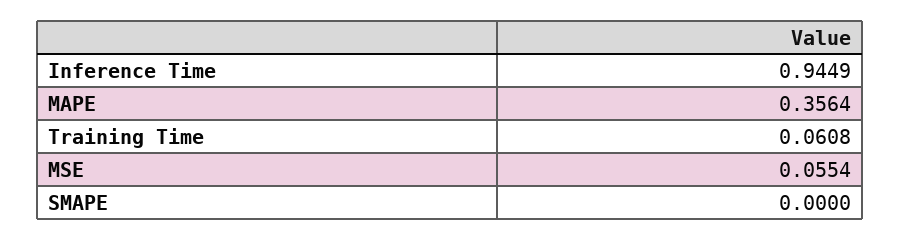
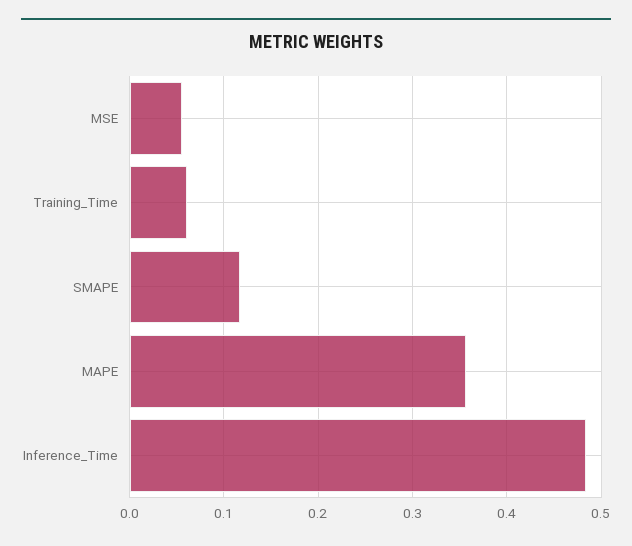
Inference Time: 0.9449 -> 0.48
SMAPE: 0 -> 0.12

